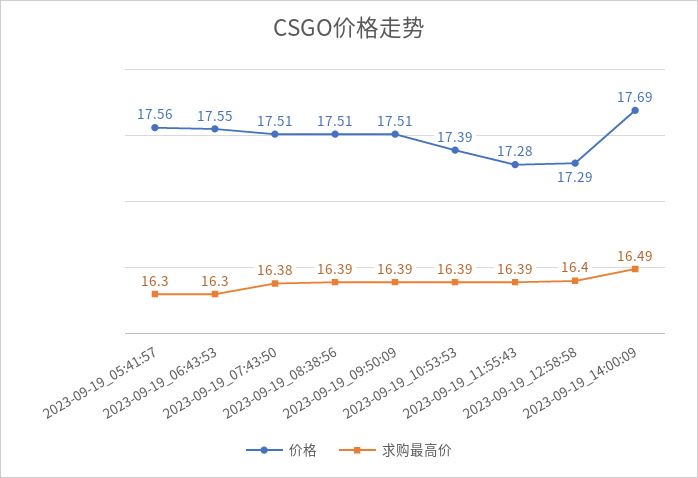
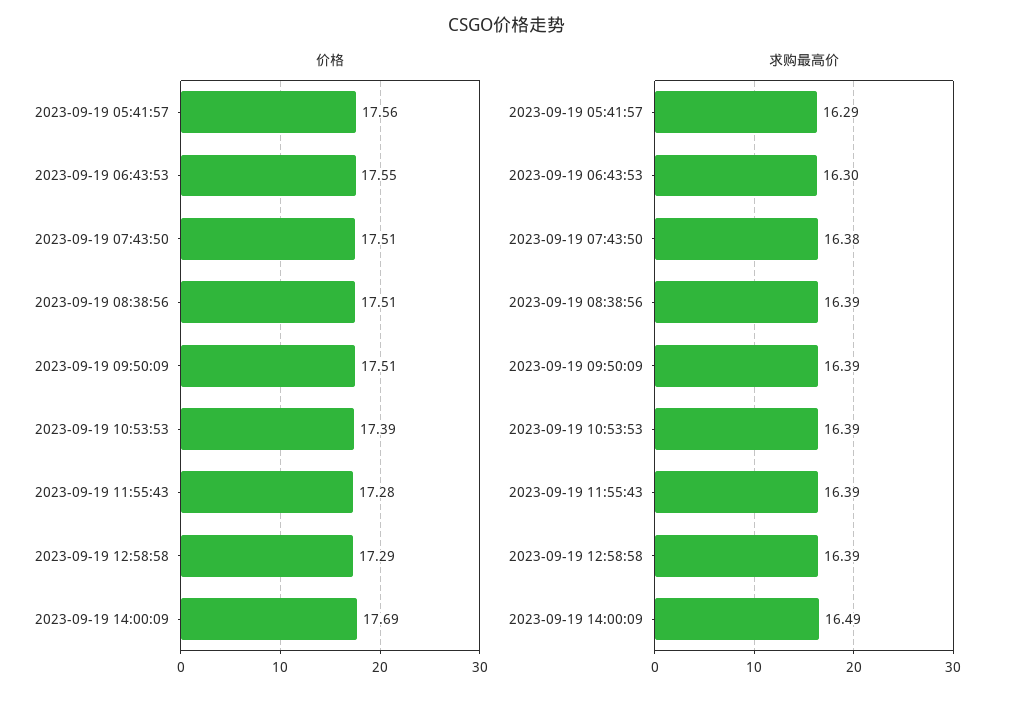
求购最高价, 2023-09-19_05:41:57: 16.3 -> 16.29
求购最高价, 2023-09-19_12:58:58: 16.4 -> 16.39

